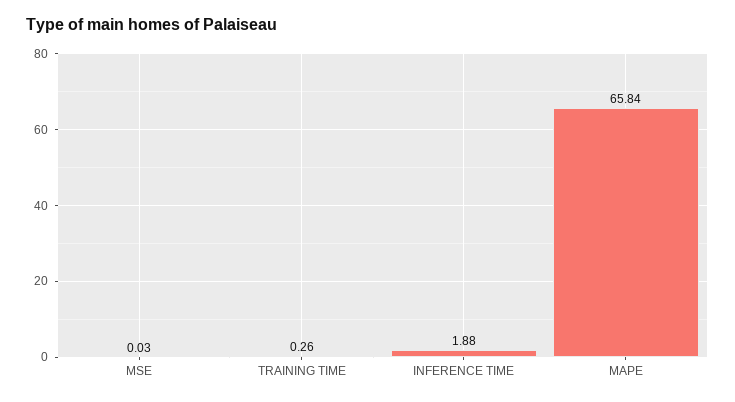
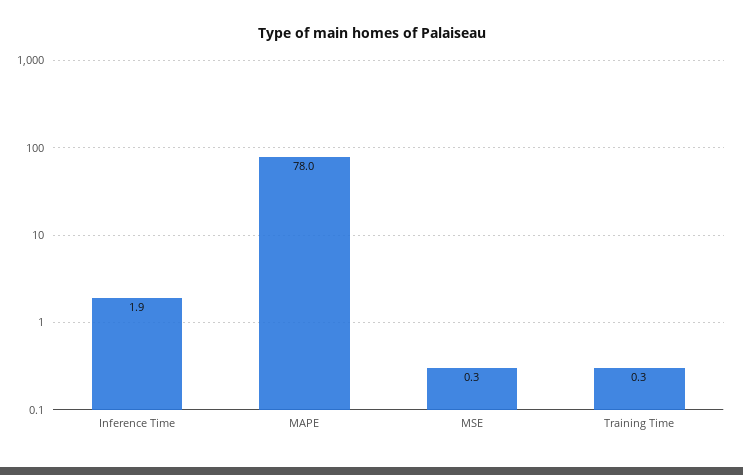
MSE: 0.03 -> 0.3
MAPE: 65.84 -> 78

